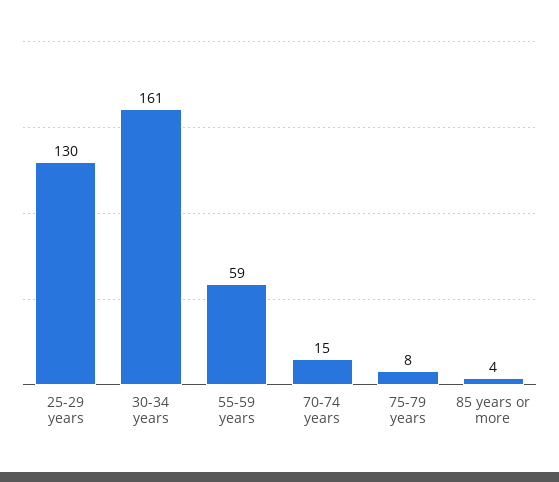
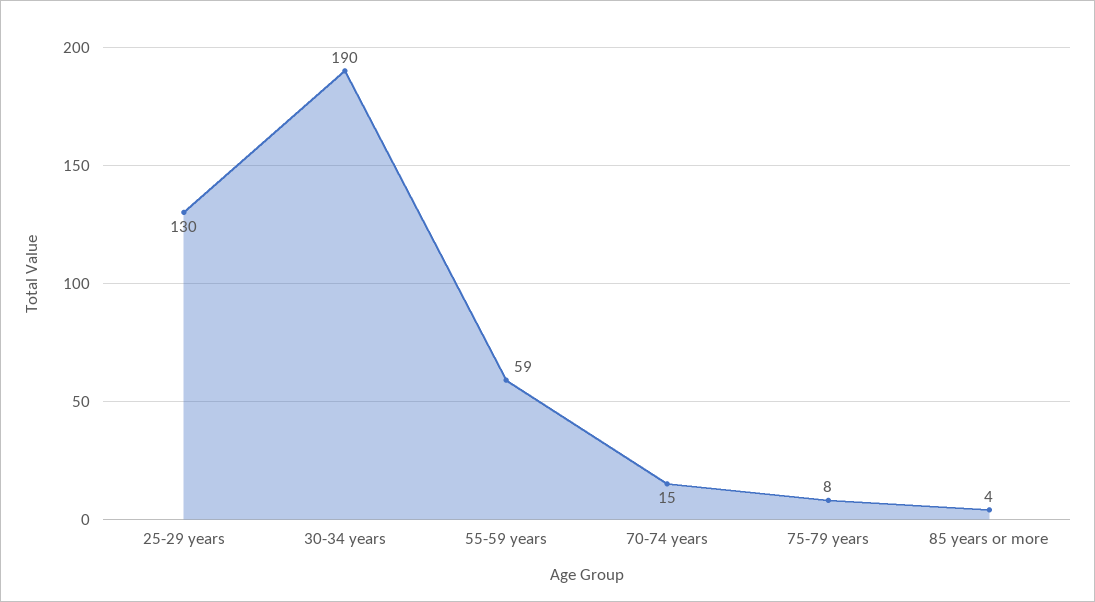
30-34 years: 161 -> 190

